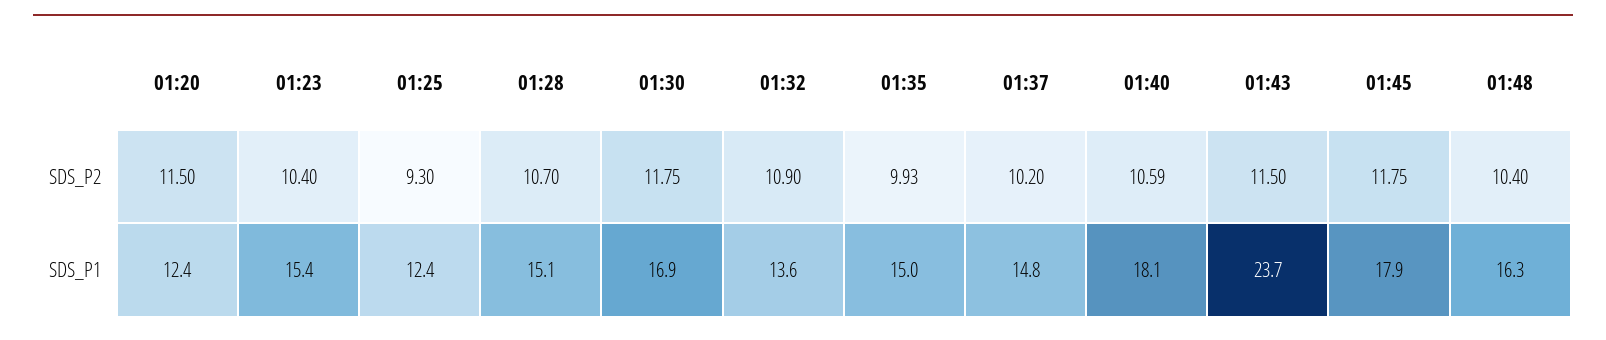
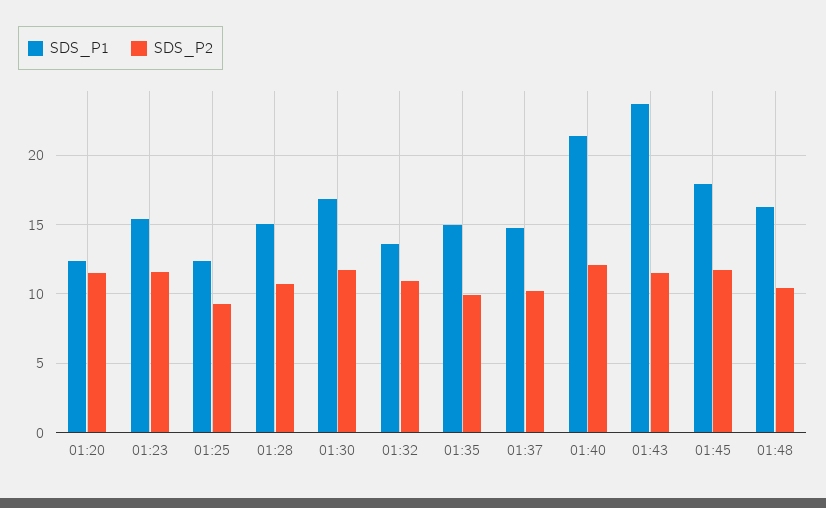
SDS_P2, 01:23: 10.4 -> 11.5
SDS_P2, 01:40: 10.59 -> 12
SDS_P1, 01:40: 18.1 -> 21.5

